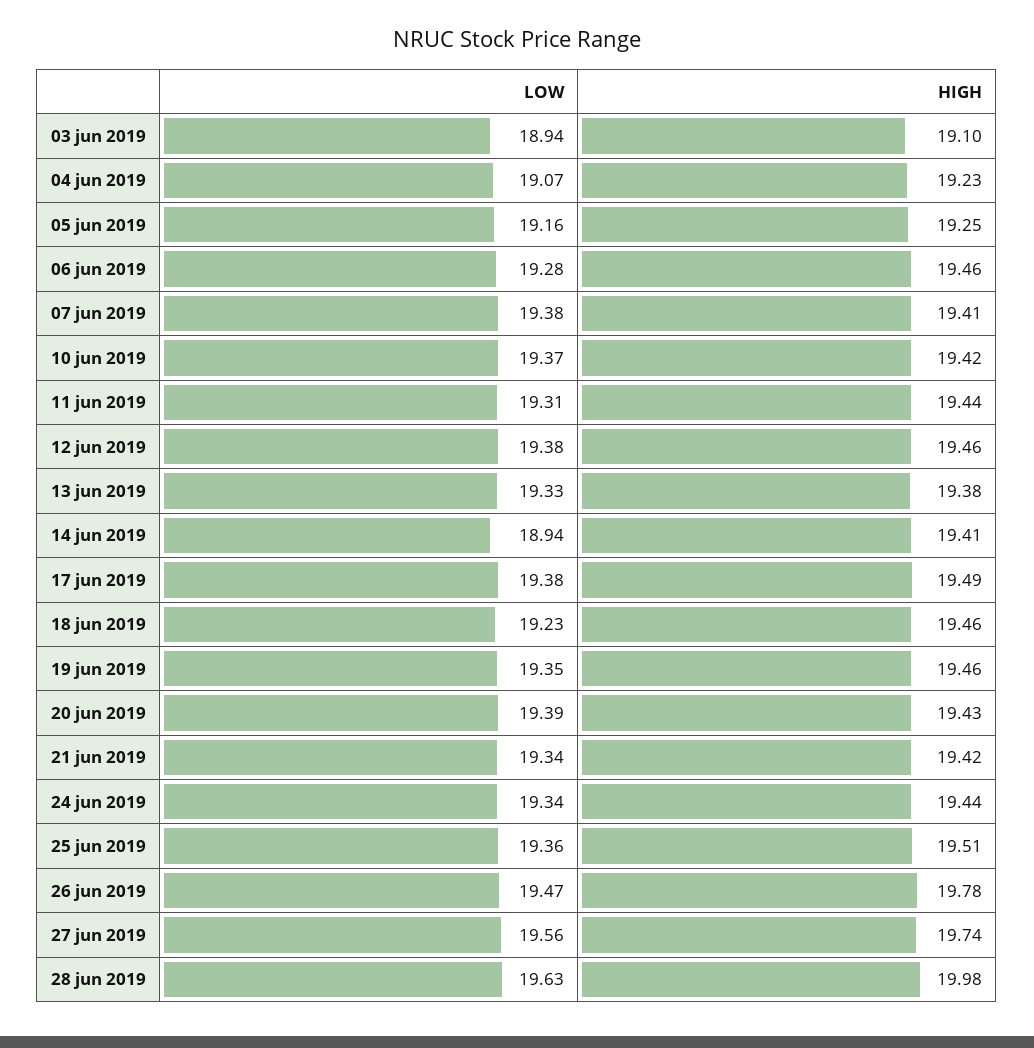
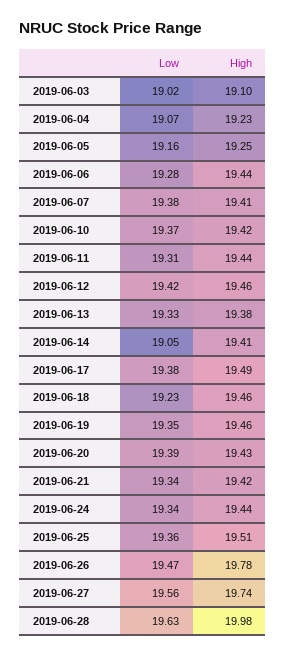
LOW, 03 jun 2019: 18.94 -> 19.02
HIGH, 06 jun 2019: 19.46 -> 19.44
LOW, 12 jun 2019: 19.38 -> 19.42
LOW, 14 jun 2019: 18.94 -> 19.05

